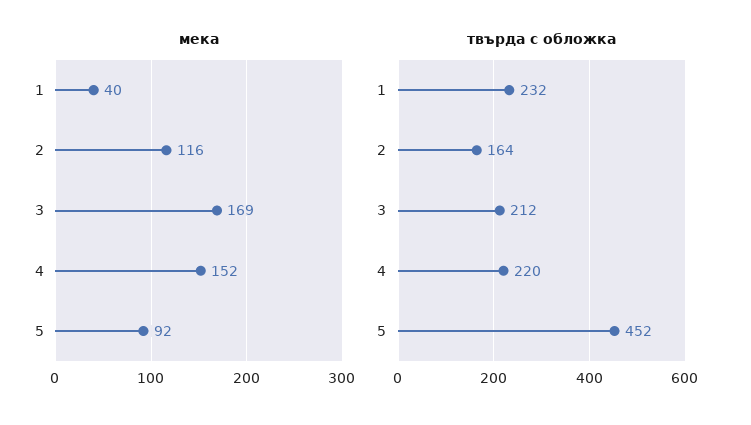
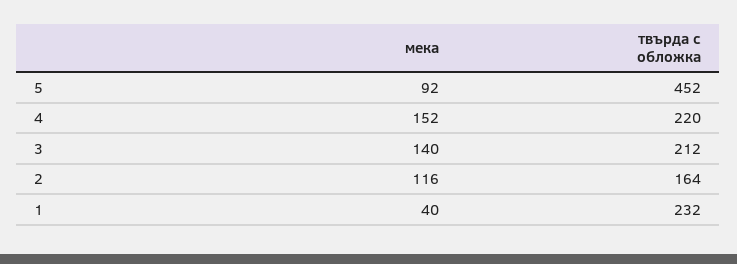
мека, 3: 169 -> 140

